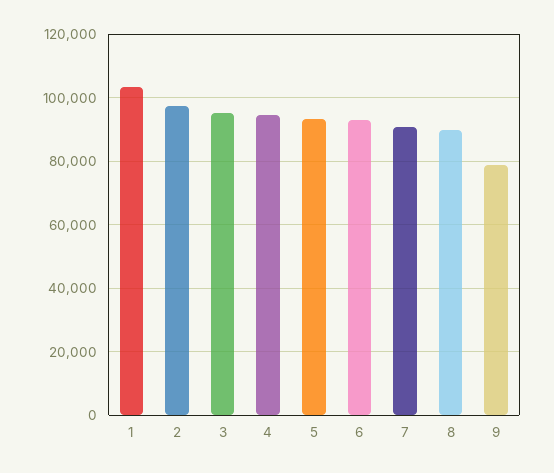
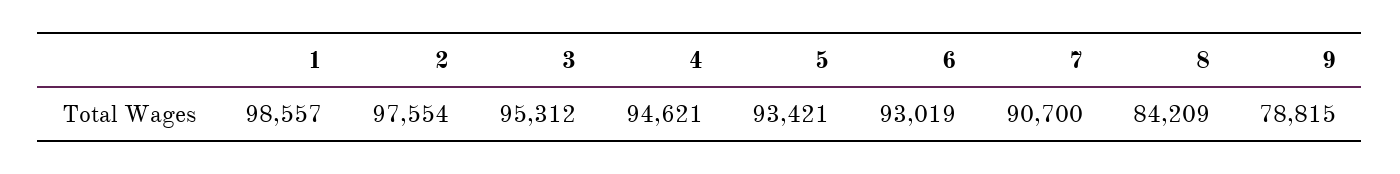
1: 104000 -> 98557
8: 90000 -> 84209

